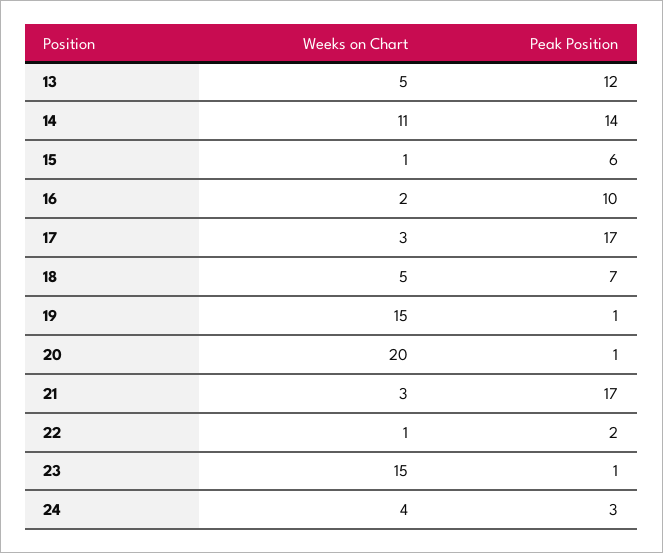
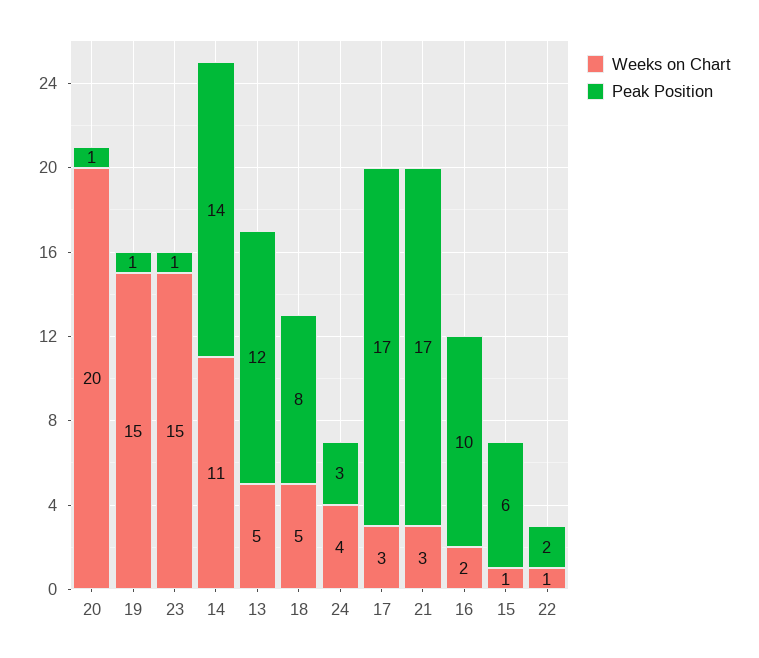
Peak Position, 18: 7 -> 8

